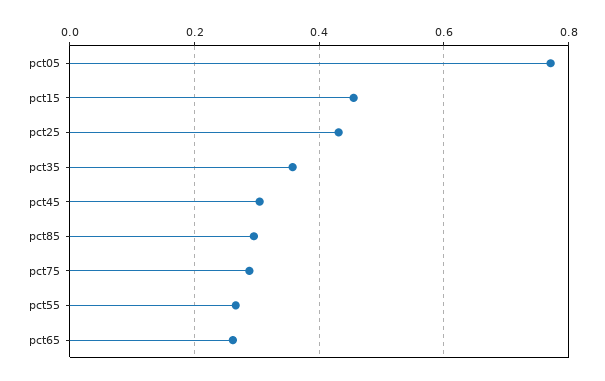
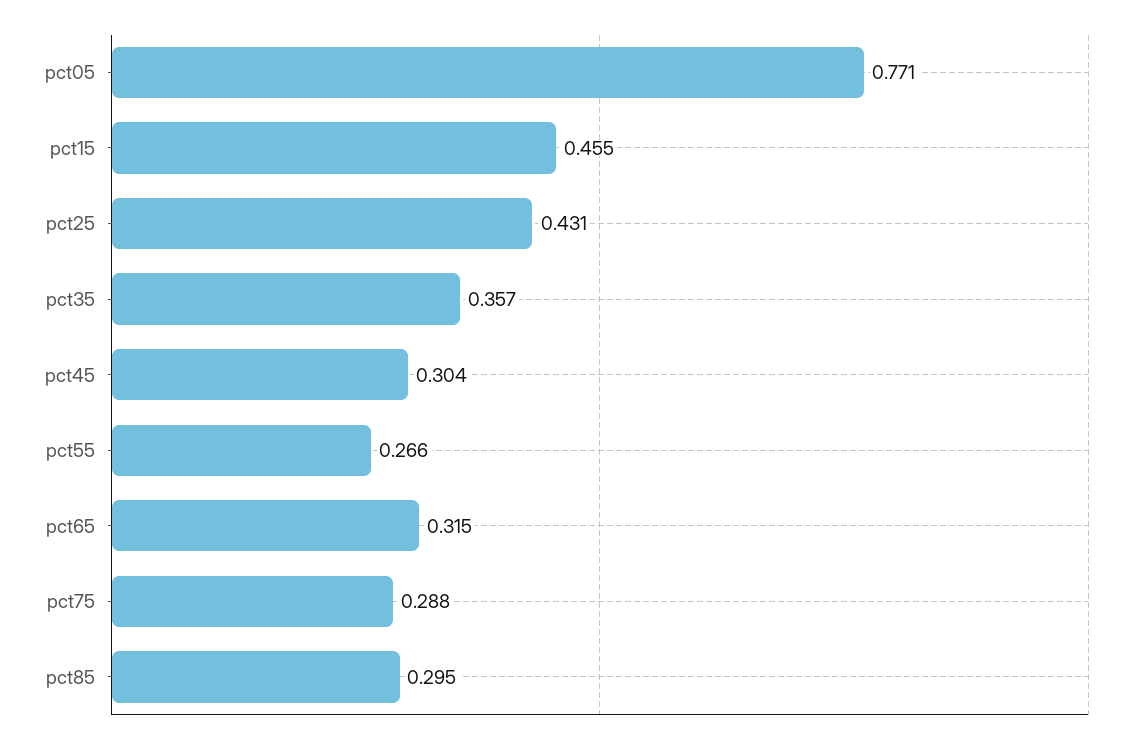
pct65: 0.26 -> 0.315

